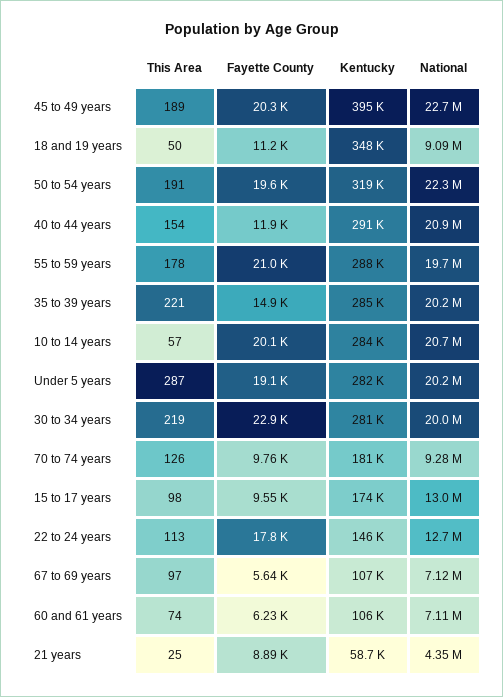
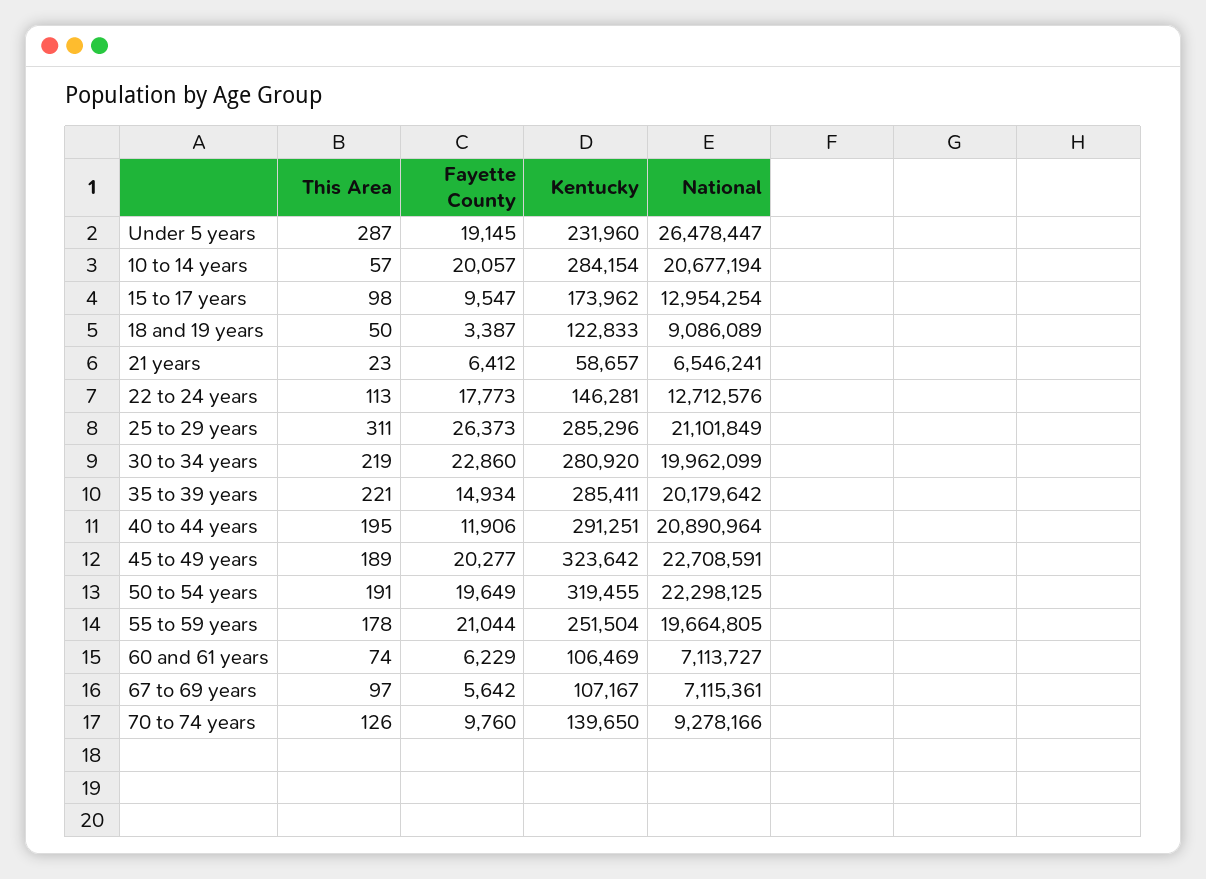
Kentucky, 45 to 49 years: 395000 -> 323642
Fayette County, 18 and 19 years: 11200 -> 3387
Kentucky, 18 and 19 years: 348000 -> 122833
This Area, 40 to 44 years: 154 -> 195
Kentucky, 55 to 59 years: 288000 -> 251504
Kentucky, Under 5 years: 282000 -> 231960
National, Under 5 years: 20200000 -> 26478447
Kentucky, 70 to 74 years: 181000 -> 139650
This Area, 21 years: 25 -> 23
Fayette County, 21 years: 8890 -> 6412
National, 21 years: 4350000 -> 6546241
This Area, 25 to 29 years: none -> 311
Fayette County, 25 to 29 years: none -> 26373
Kentucky, 25 to 29 years: none -> 285296
National, 25 to 29 years: none -> 21101849

